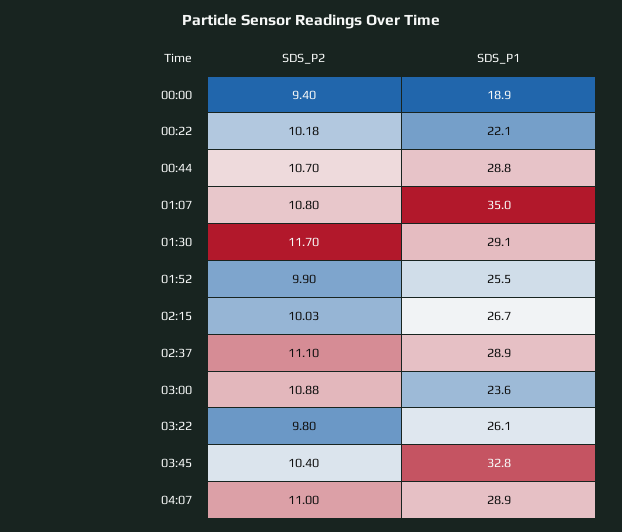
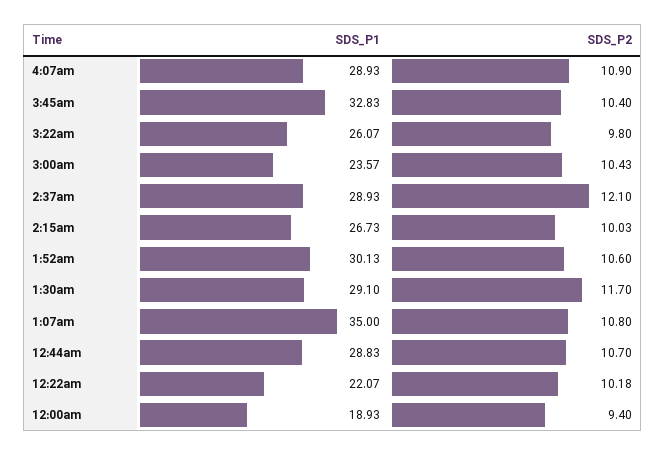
SDS_P2, 01:52: 9.9 -> 10.6
SDS_P1, 01:52: 25.5 -> 30.13
SDS_P2, 02:37: 11.1 -> 12.1
SDS_P2, 03:00: 10.88 -> 10.43
SDS_P2, 04:07: 11 -> 10.9

